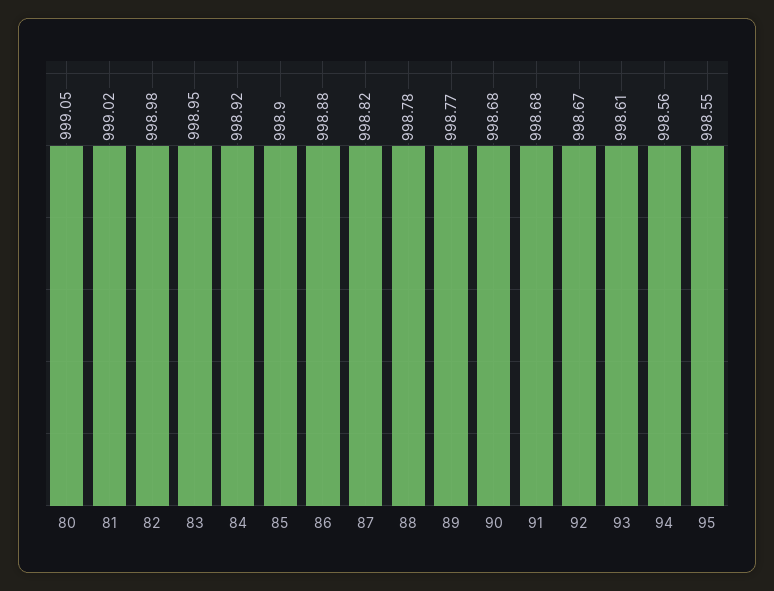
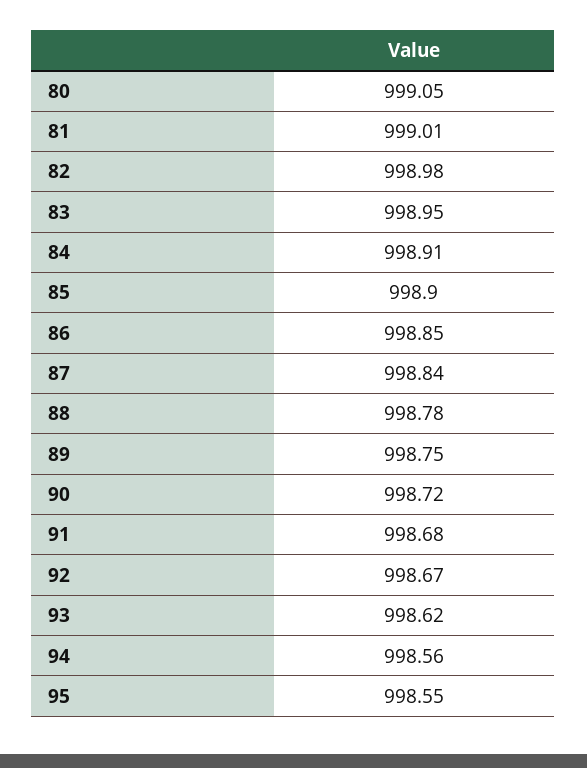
81: 999.02 -> 999.01
84: 998.92 -> 998.91
86: 998.88 -> 998.85
87: 998.82 -> 998.84
89: 998.77 -> 998.75
90: 998.68 -> 998.72
93: 998.61 -> 998.62

